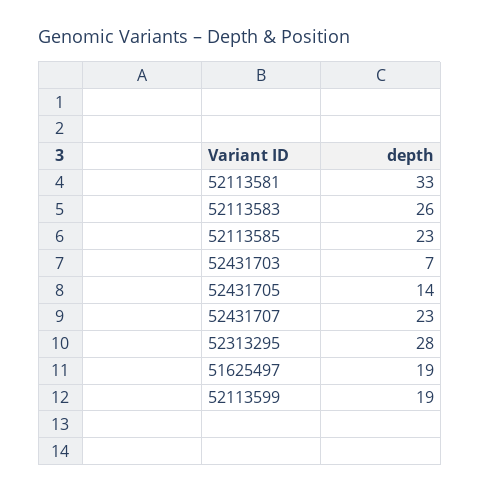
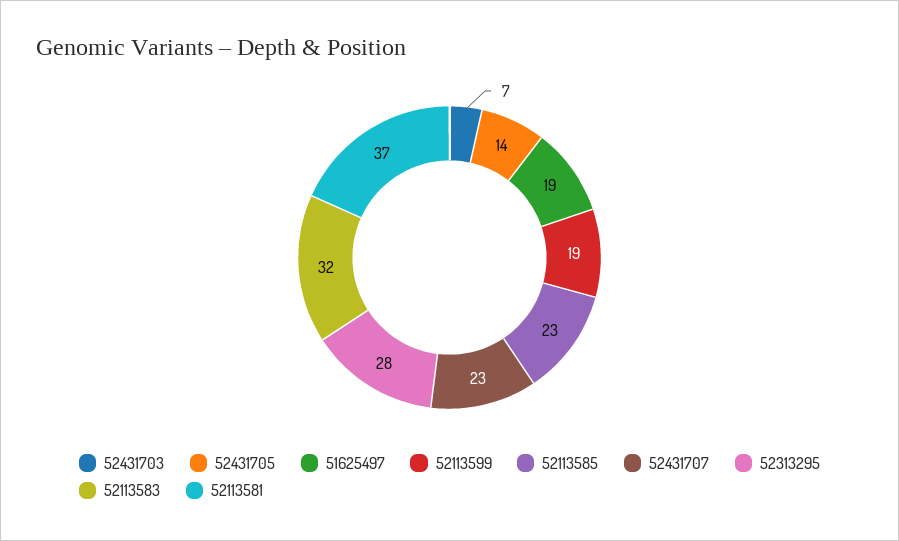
52113581: 33 -> 37
52113583: 26 -> 32

